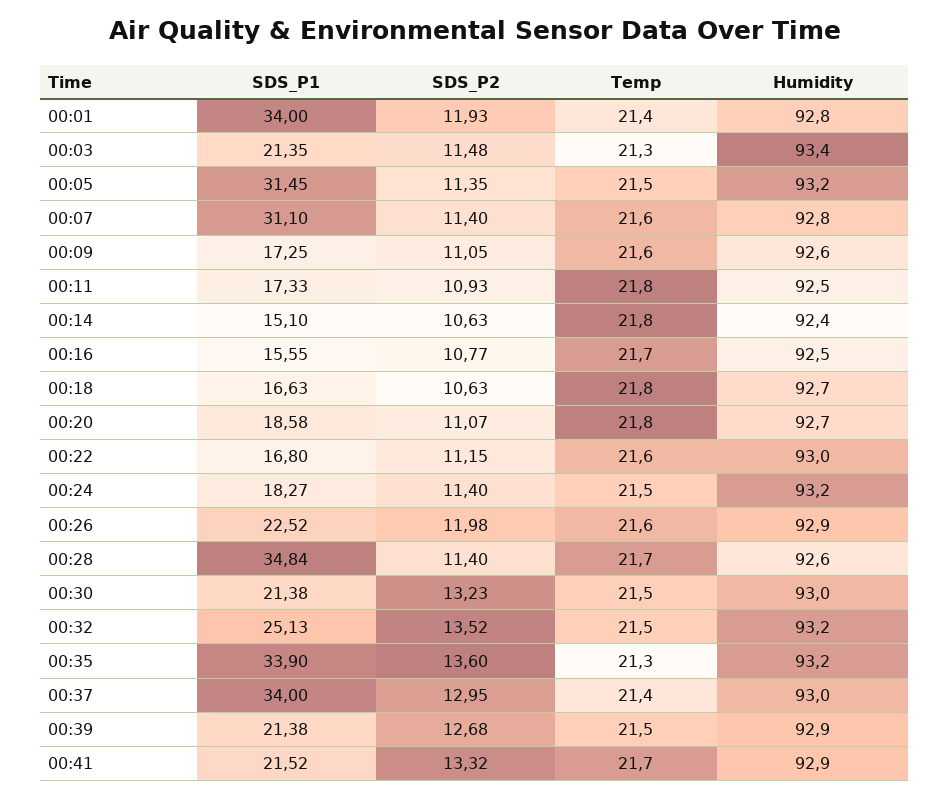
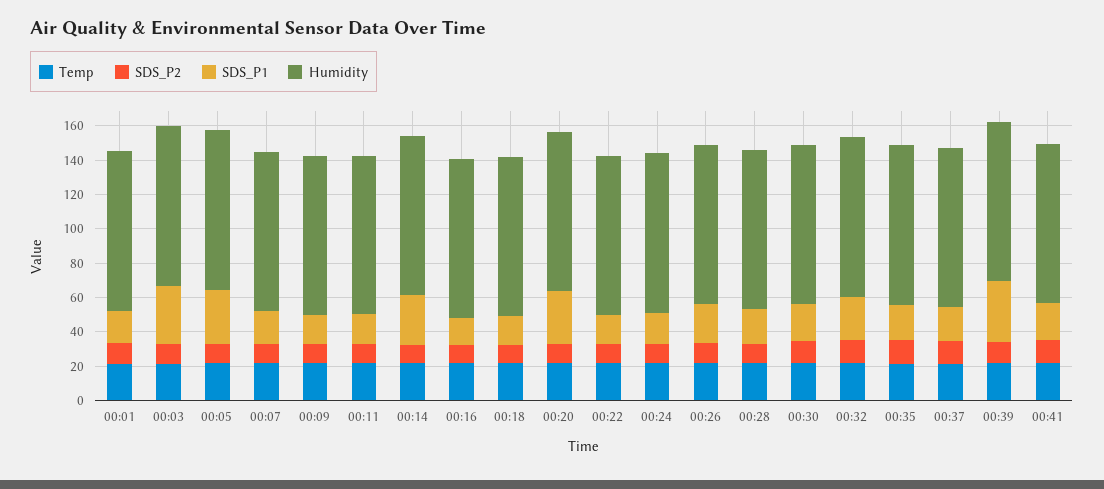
SDS_P1, 00:01: 34 -> 20
SDS_P1, 00:03: 21.35 -> 35
SDS_P1, 00:07: 31.1 -> 20
SDS_P1, 00:14: 15.1 -> 30
SDS_P1, 00:20: 18.58 -> 30
SDS_P1, 00:28: 34.84 -> 20
SDS_P1, 00:35: 33.9 -> 20
SDS_P1, 00:37: 34 -> 20
SDS_P1, 00:39: 21.38 -> 35

